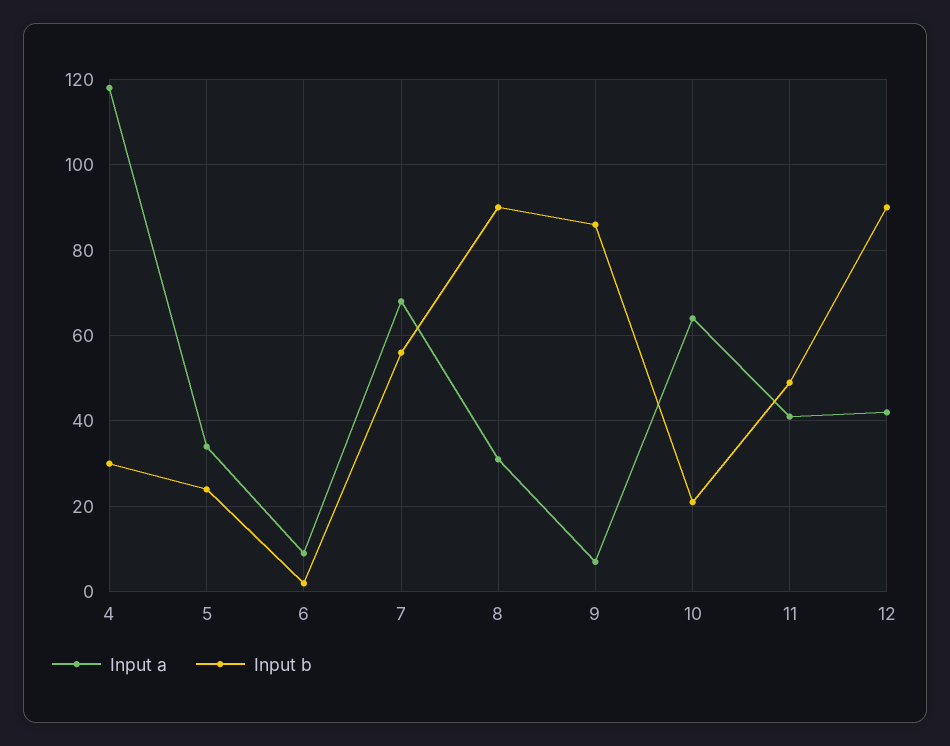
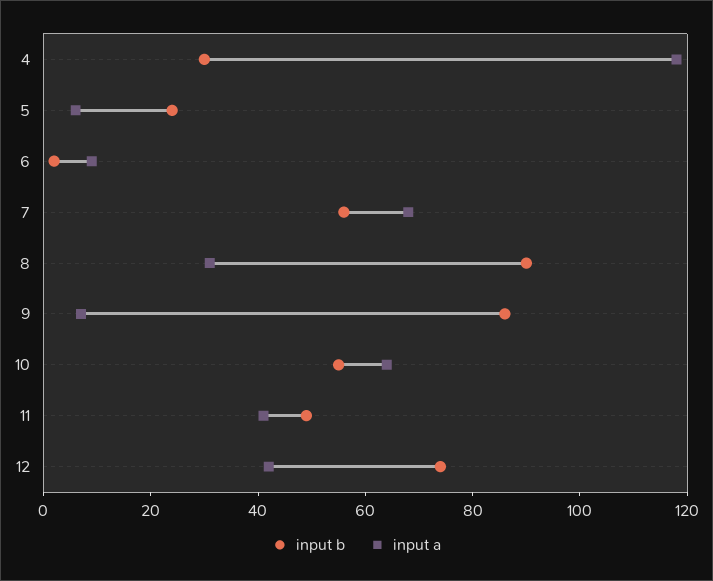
Input a, 5: 35 -> 5
Input b, 10: 20 -> 55
Input b, 12: 90 -> 75

